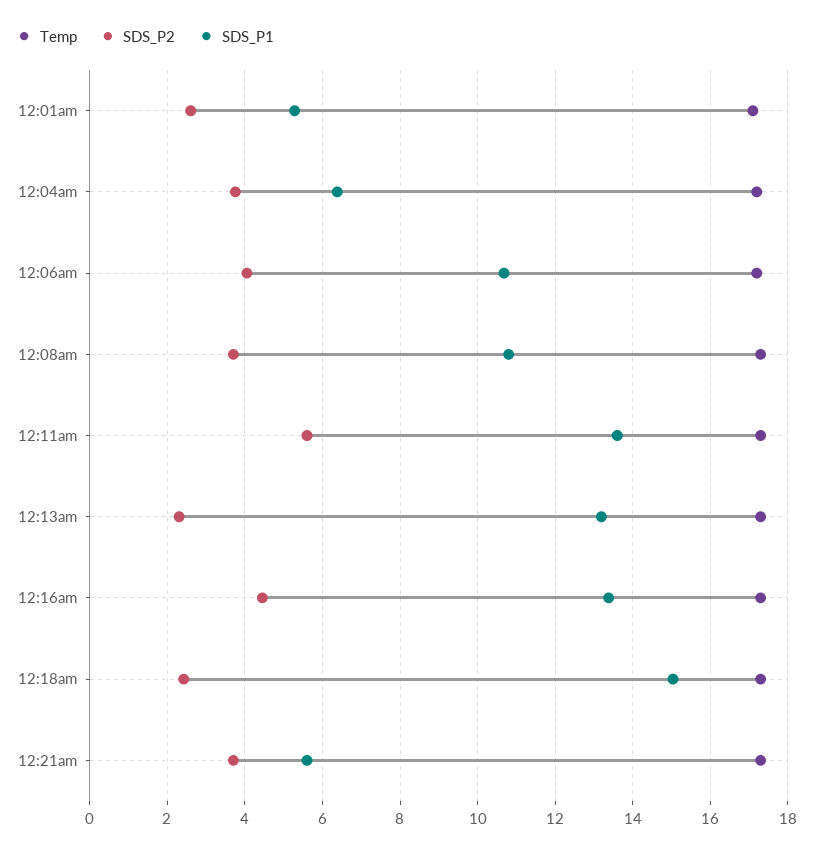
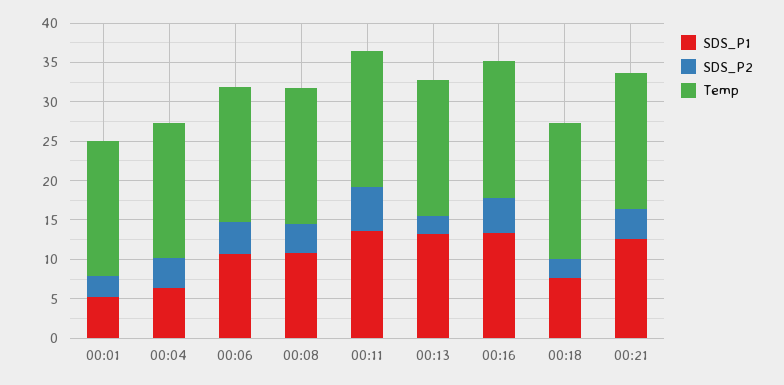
SDS_P1, 12:18am: 15 -> 7.5
SDS_P1, 12:21am: 5.6 -> 12.5

